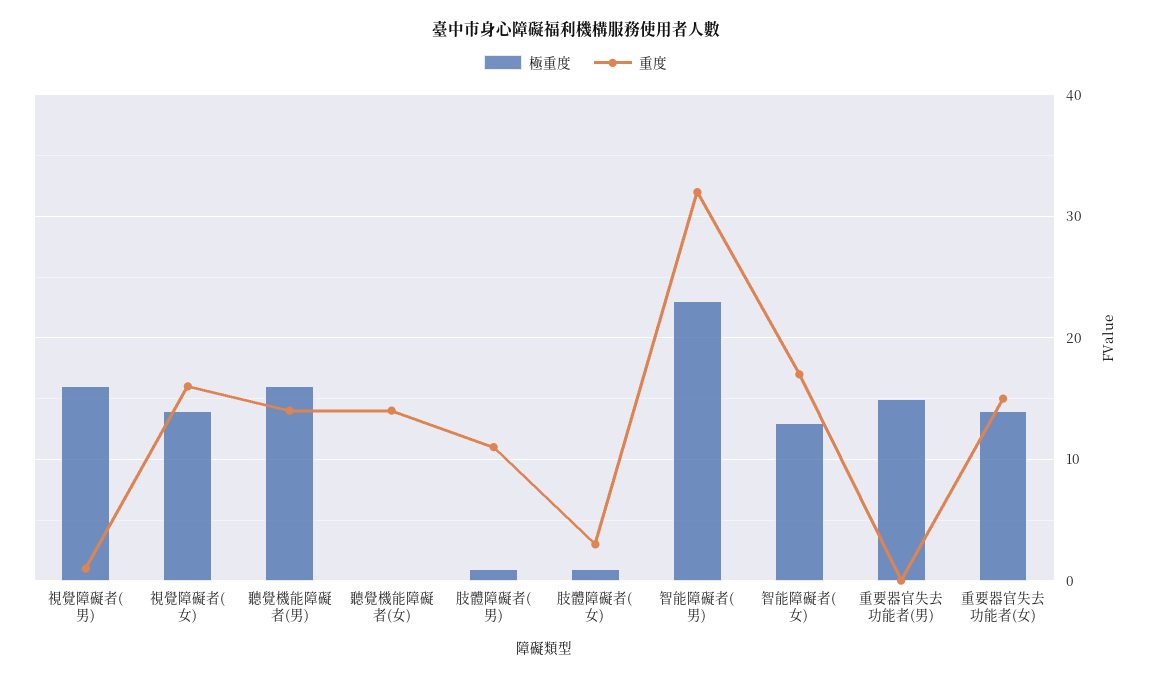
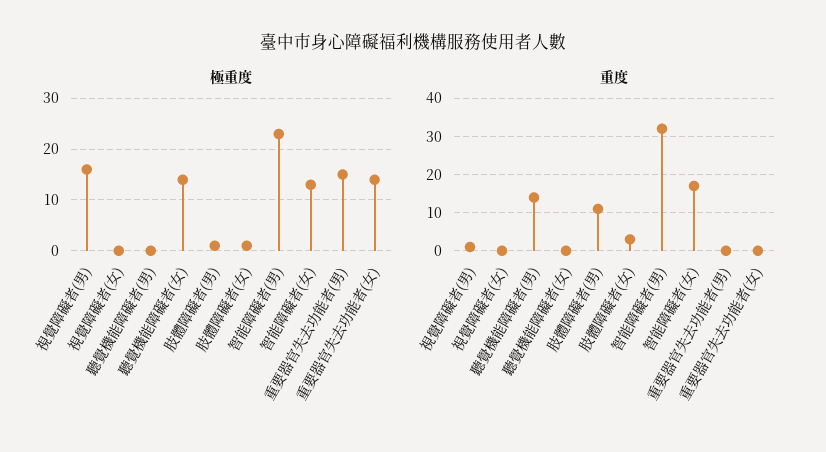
極重度, 視覺障礙者(女): 14 -> 0
重度, 視覺障礙者(女): 16 -> 0
極重度, 聽覺機能障礙者(男): 16 -> 0
極重度, 聽覺機能障礙者(女): 0 -> 15
重度, 聽覺機能障礙者(女): 14 -> 0
重度, 重要器官失去功能者(女): 15 -> 0

